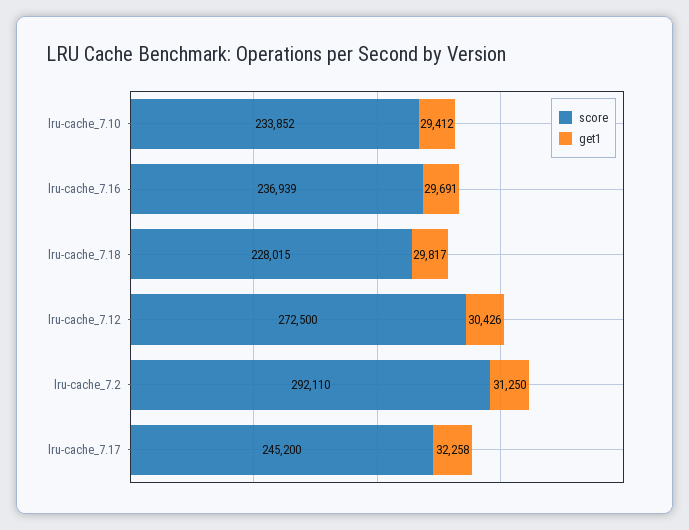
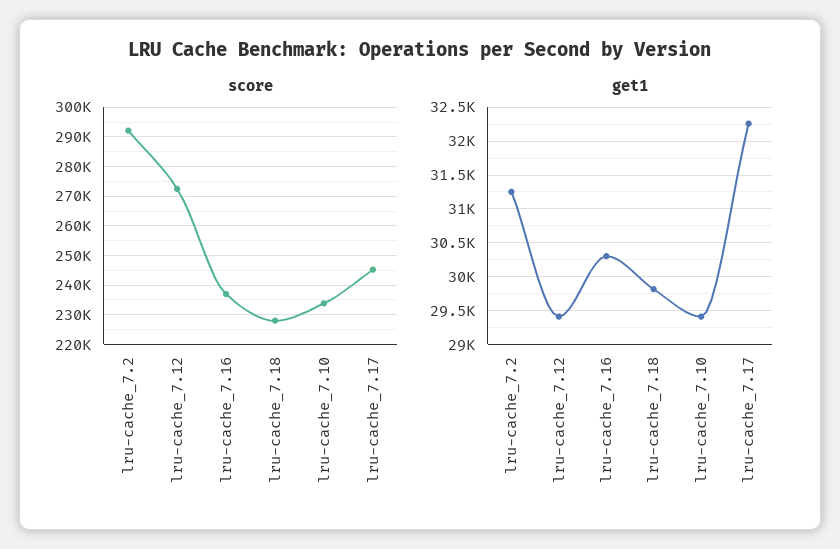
get1, lru-cache_7.16: 29691 -> 30300
get1, lru-cache_7.12: 30426 -> 29400

